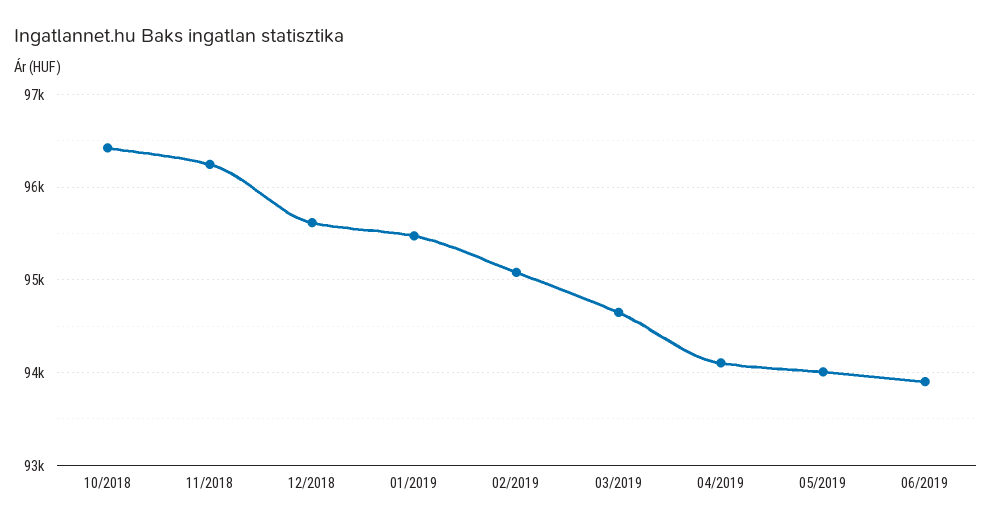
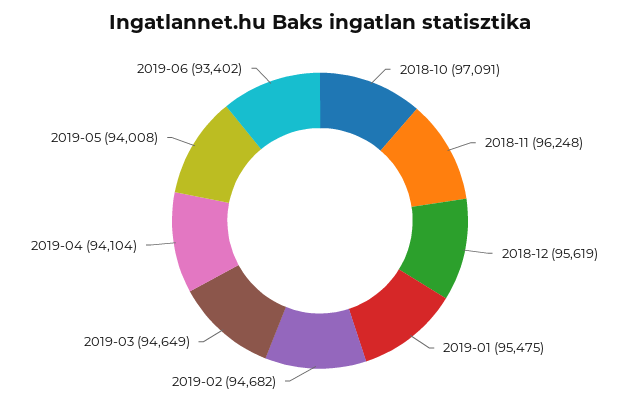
10/2018: 96400 -> 97091
02/2019: 95100 -> 94682
06/2019: 93900 -> 93402

